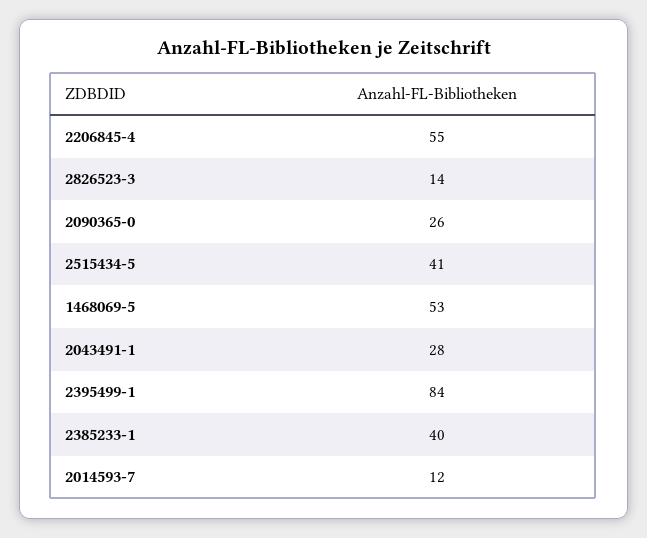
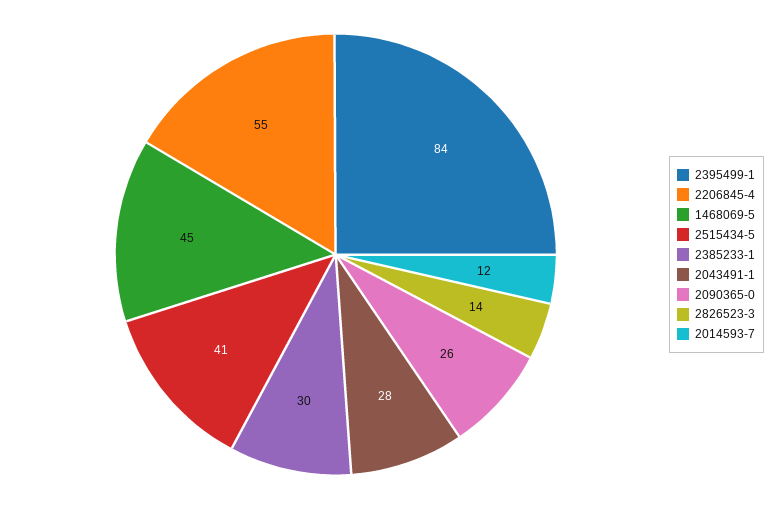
1468069-5: 53 -> 45
2385233-1: 40 -> 30

